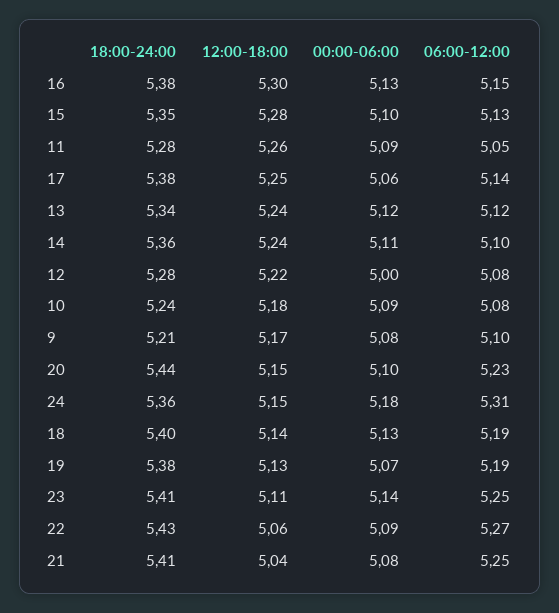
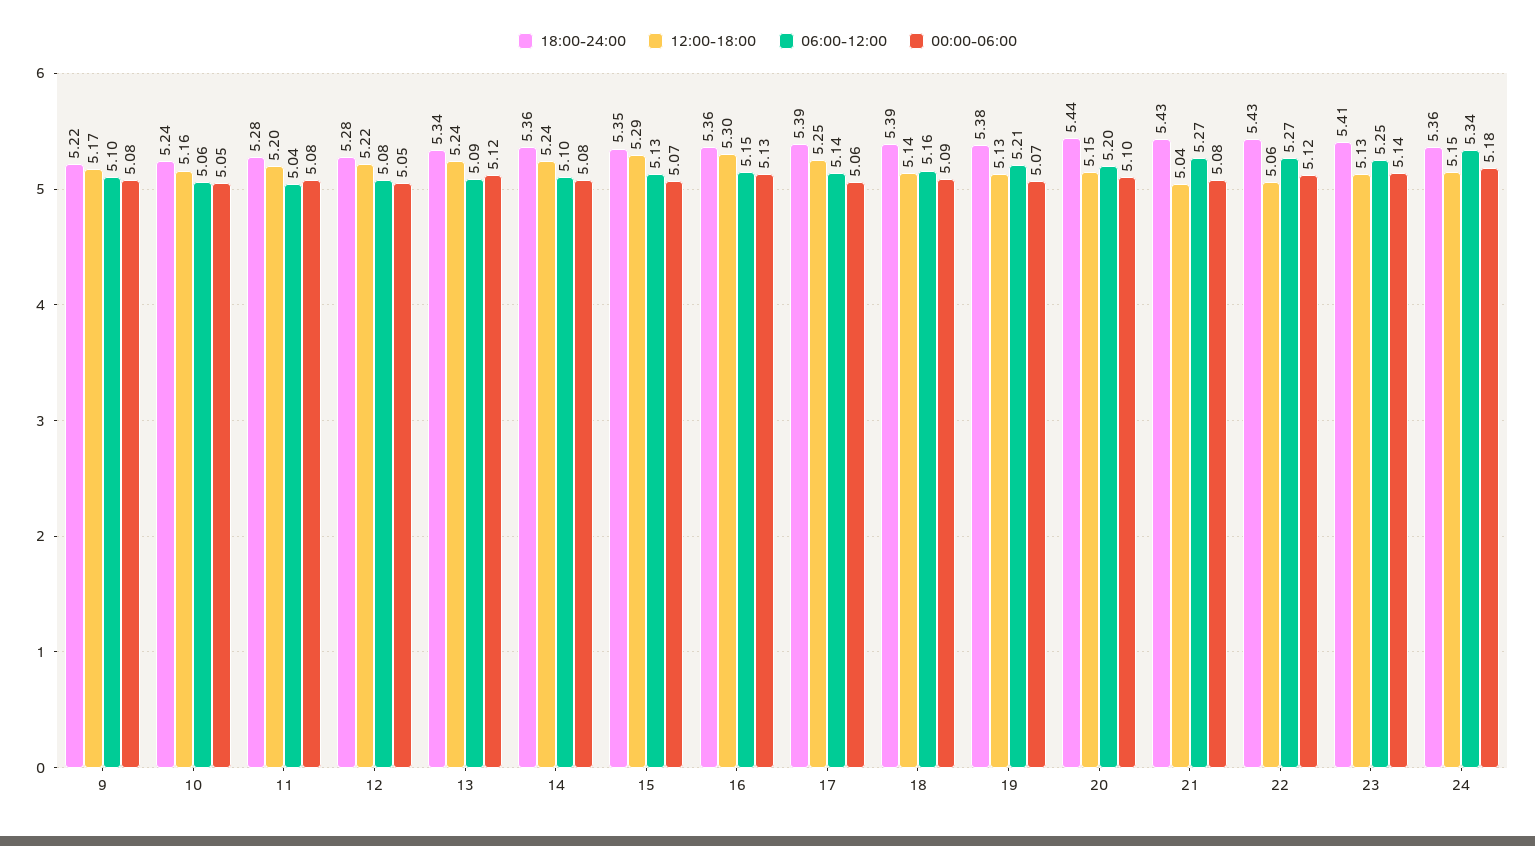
18:00-24:00, 16: 5.38 -> 5.36
12:00-18:00, 15: 5.28 -> 5.29
00:00-06:00, 15: 5.1 -> 5.07
12:00-18:00, 11: 5.26 -> 5.2
00:00-06:00, 11: 5.09 -> 5.08
06:00-12:00, 11: 5.05 -> 5.04
18:00-24:00, 17: 5.38 -> 5.39
06:00-12:00, 13: 5.12 -> 5.09
00:00-06:00, 14: 5.11 -> 5.08
00:00-06:00, 12: 5 -> 5.05
12:00-18:00, 10: 5.18 -> 5.16
00:00-06:00, 10: 5.09 -> 5.05
06:00-12:00, 10: 5.08 -> 5.06
18:00-24:00, 9: 5.21 -> 5.22
06:00-12:00, 20: 5.23 -> 5.2
06:00-12:00, 24: 5.31 -> 5.34
18:00-24:00, 18: 5.4 -> 5.39
00:00-06:00, 18: 5.13 -> 5.09
06:00-12:00, 18: 5.19 -> 5.16
06:00-12:00, 19: 5.19 -> 5.21
12:00-18:00, 23: 5.11 -> 5.13
00:00-06:00, 22: 5.09 -> 5.12
18:00-24:00, 21: 5.41 -> 5.43
06:00-12:00, 21: 5.25 -> 5.27

